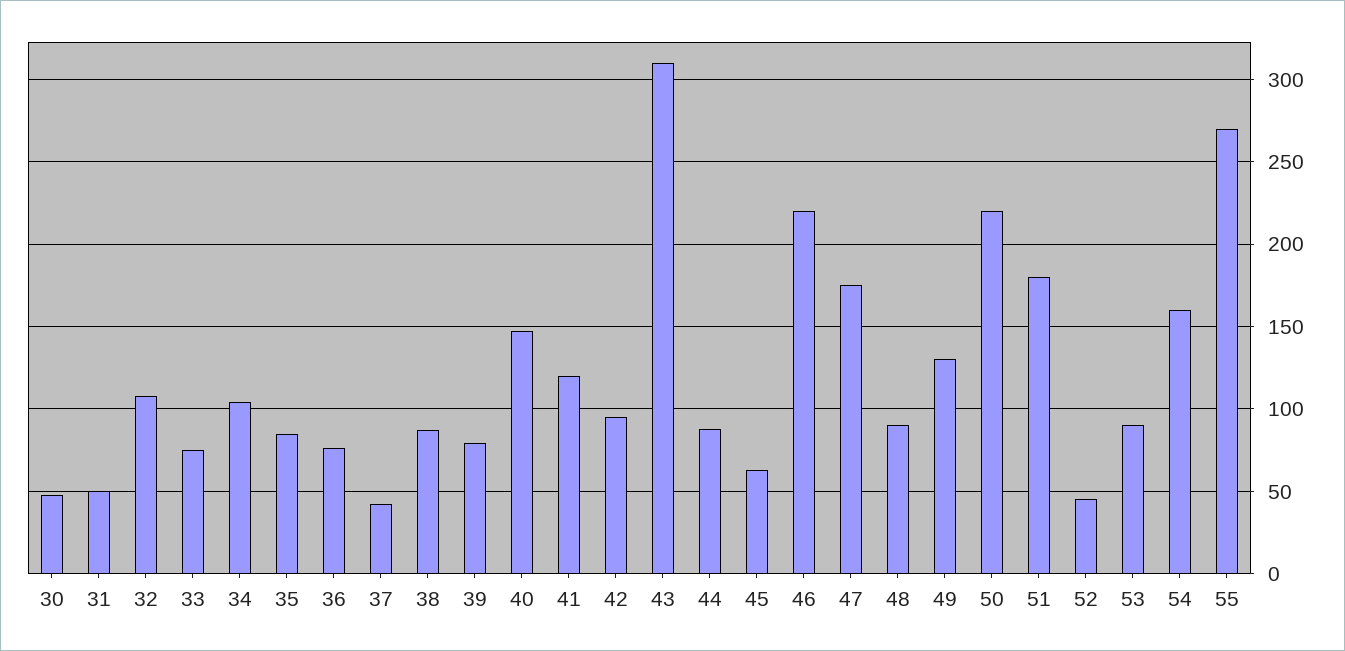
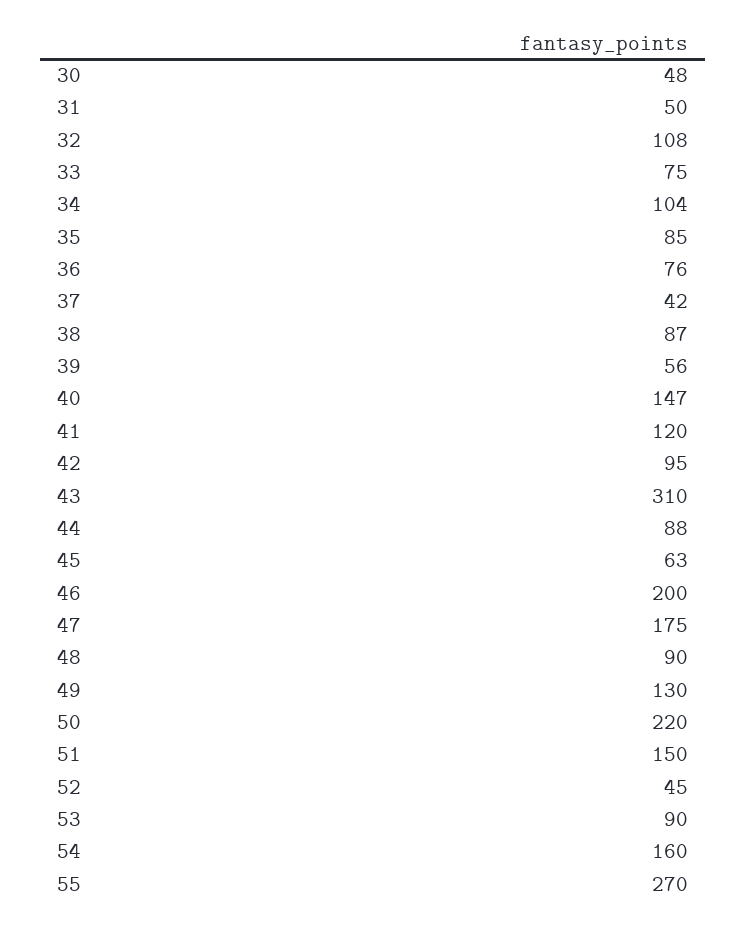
39: 80 -> 56
46: 220 -> 200
51: 180 -> 150

